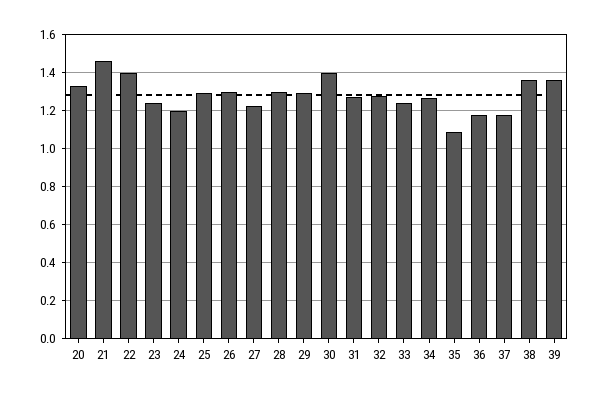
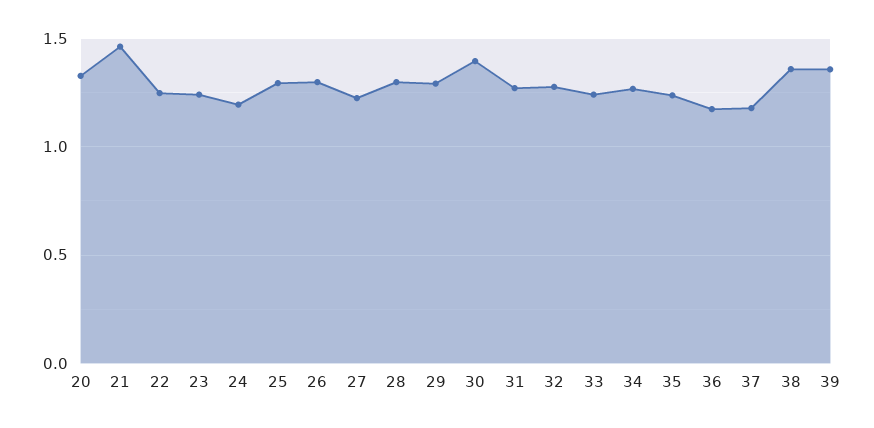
22: 1.4 -> 1.25
35: 1.1 -> 1.25

